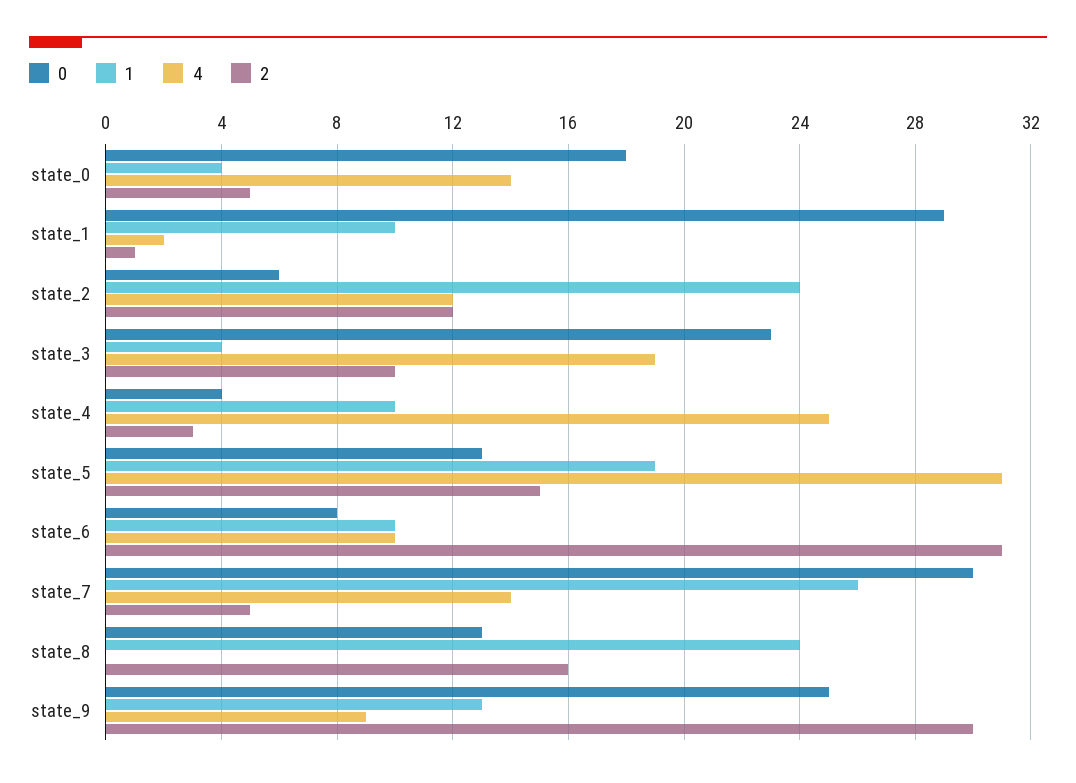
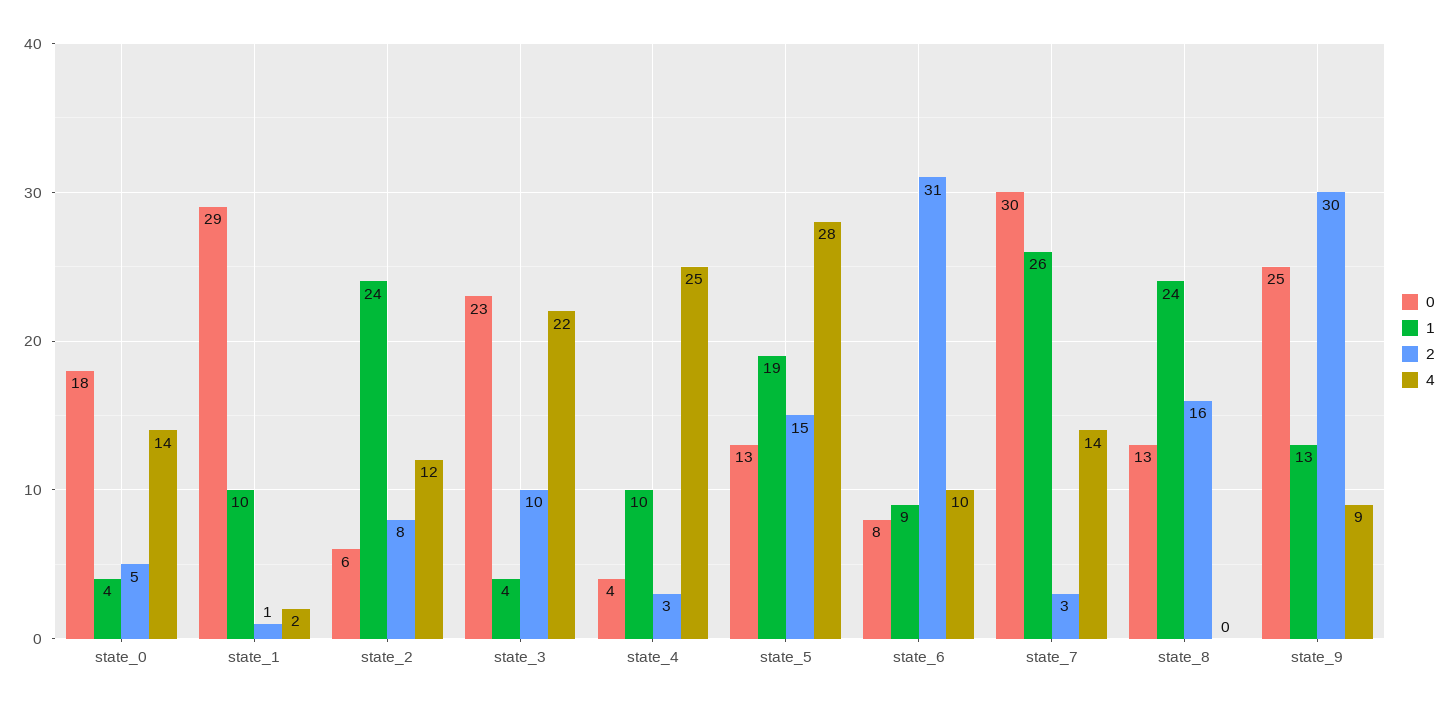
2, state_2: 12 -> 8
4, state_3: 19 -> 22
4, state_5: 31 -> 28
1, state_6: 10 -> 9
2, state_7: 5 -> 3

